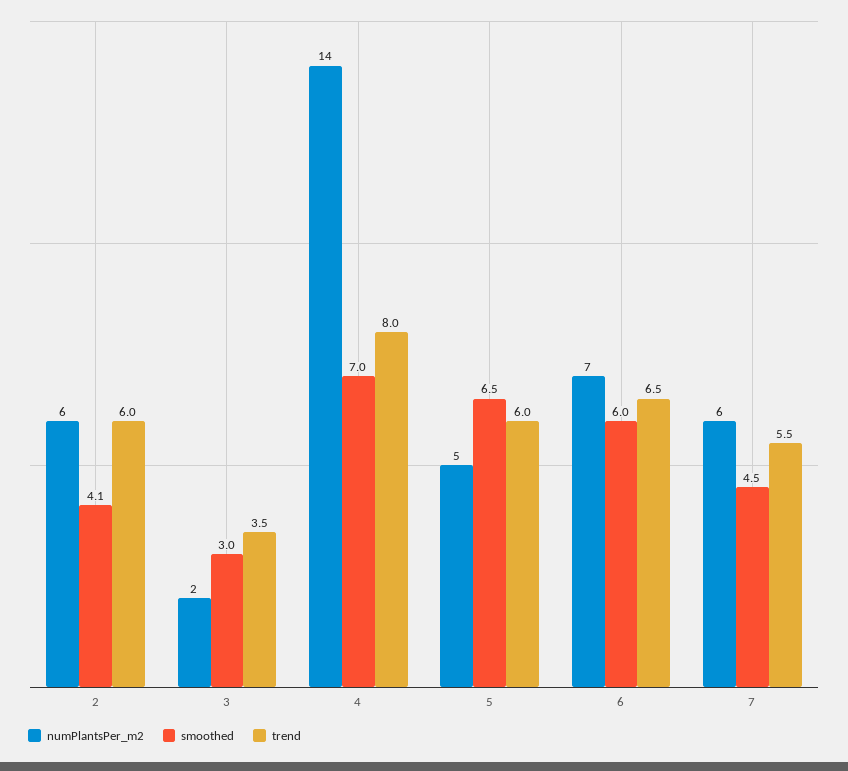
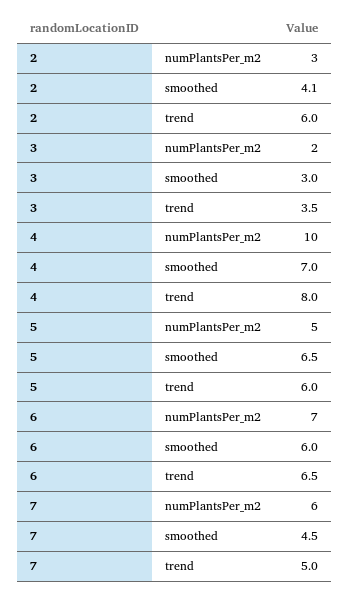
numPlantsPer_m2, 2: 6 -> 3
numPlantsPer_m2, 4: 14 -> 10
trend, 7: 5.5 -> 5

